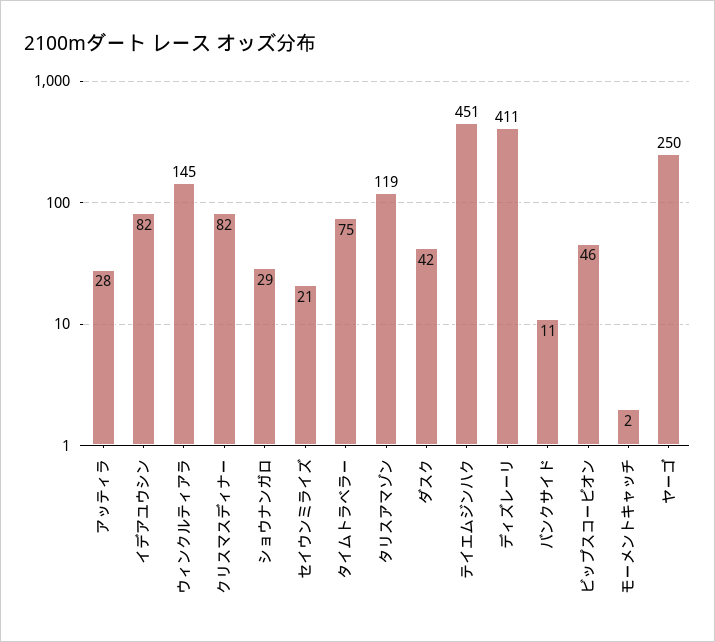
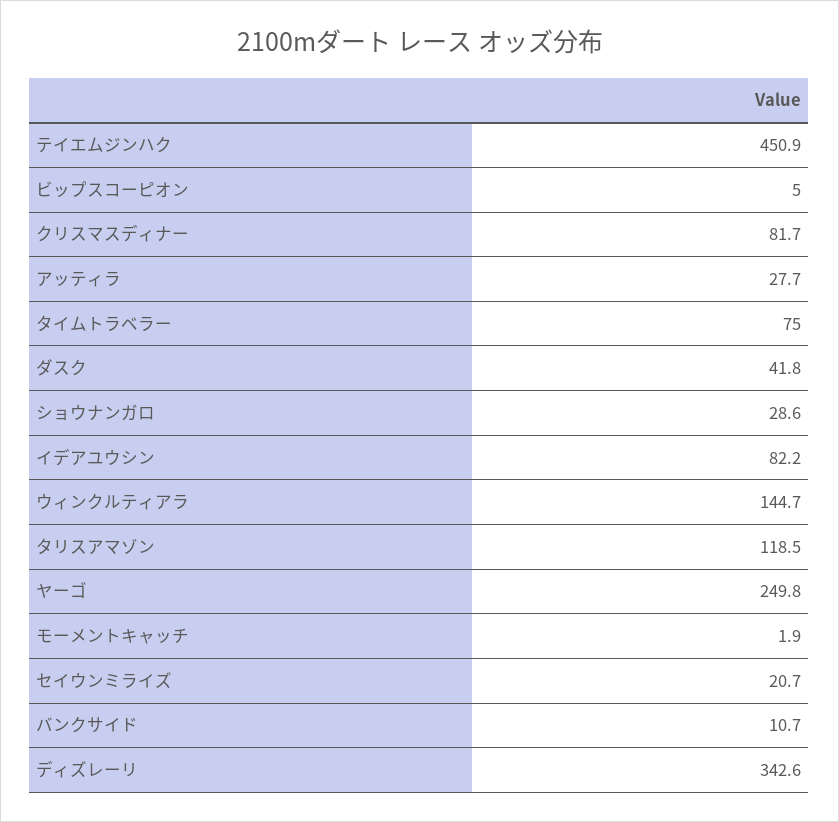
ディズレーリ: 411 -> 342.6
ビップスコーピオン: 46 -> 5

